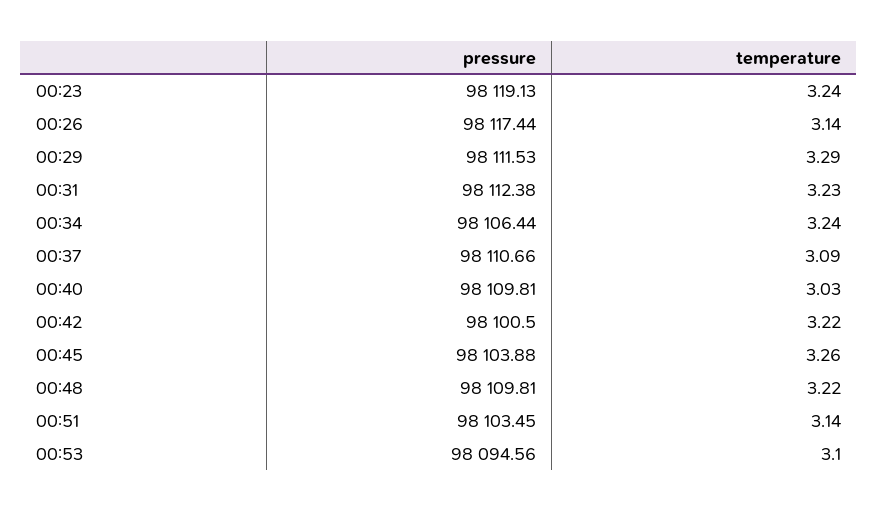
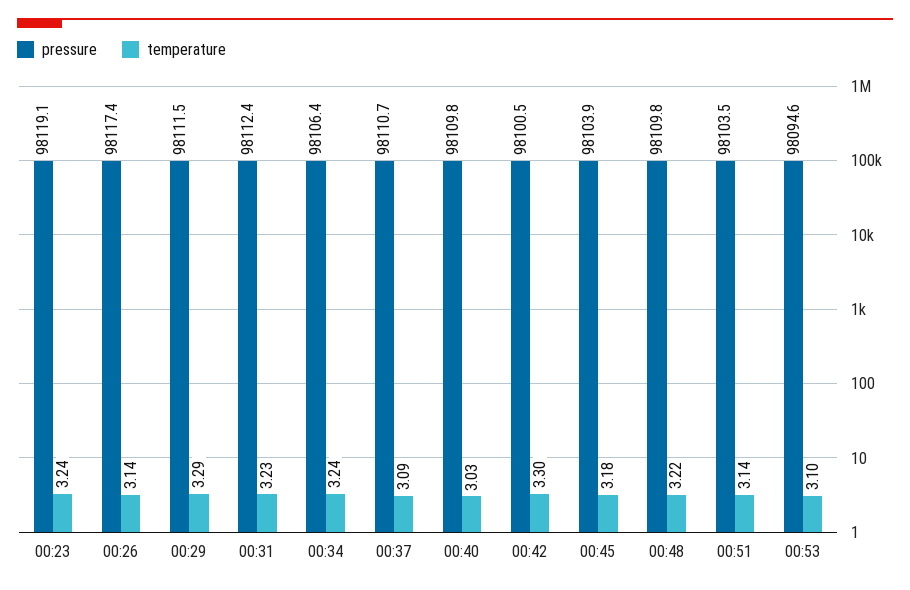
temperature, 00:42: 3.22 -> 3.3
temperature, 00:45: 3.26 -> 3.18

